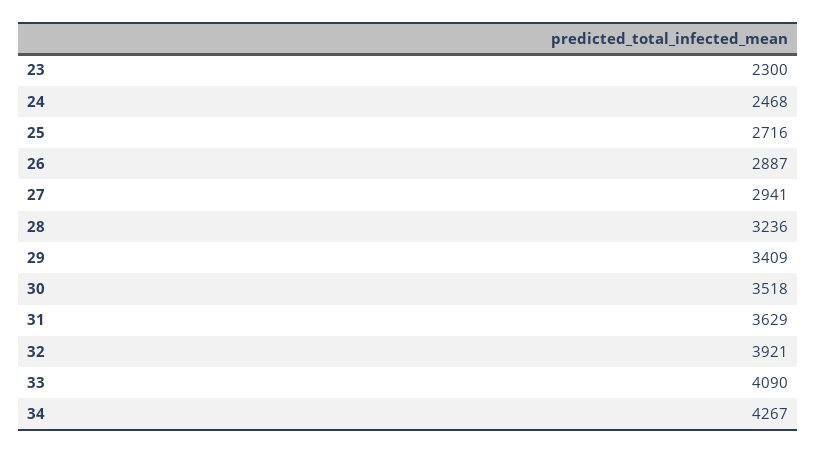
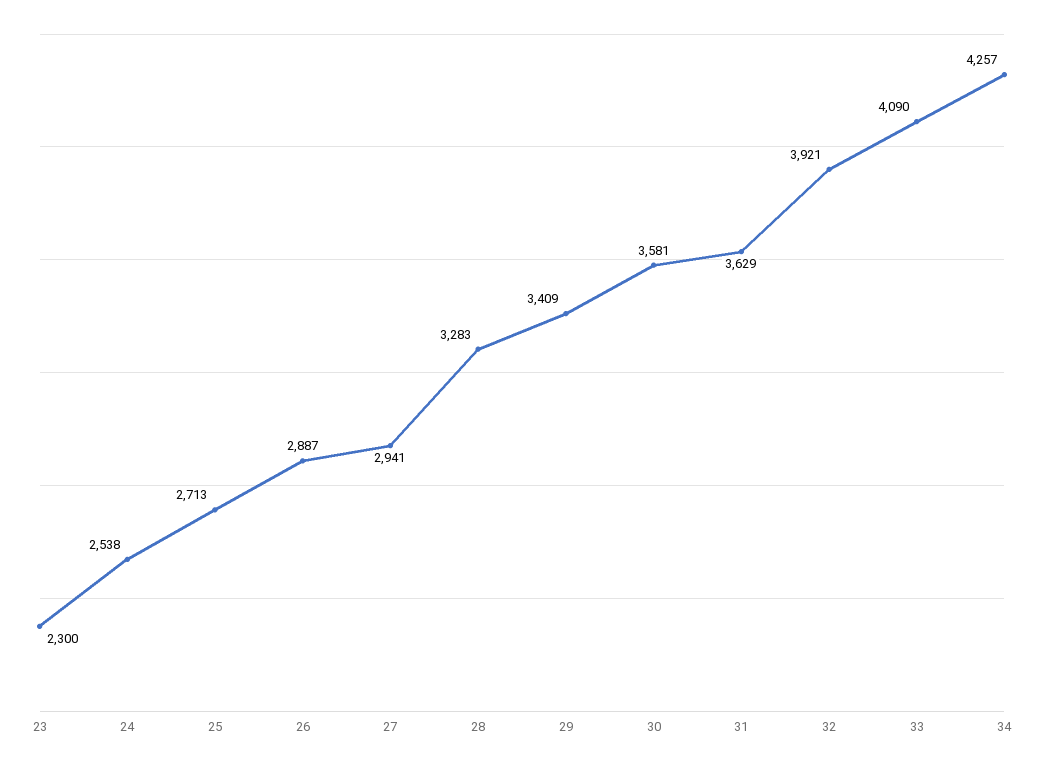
24: 2468 -> 2538
25: 2716 -> 2713
28: 3236 -> 3283
30: 3518 -> 3581
34: 4267 -> 4257

